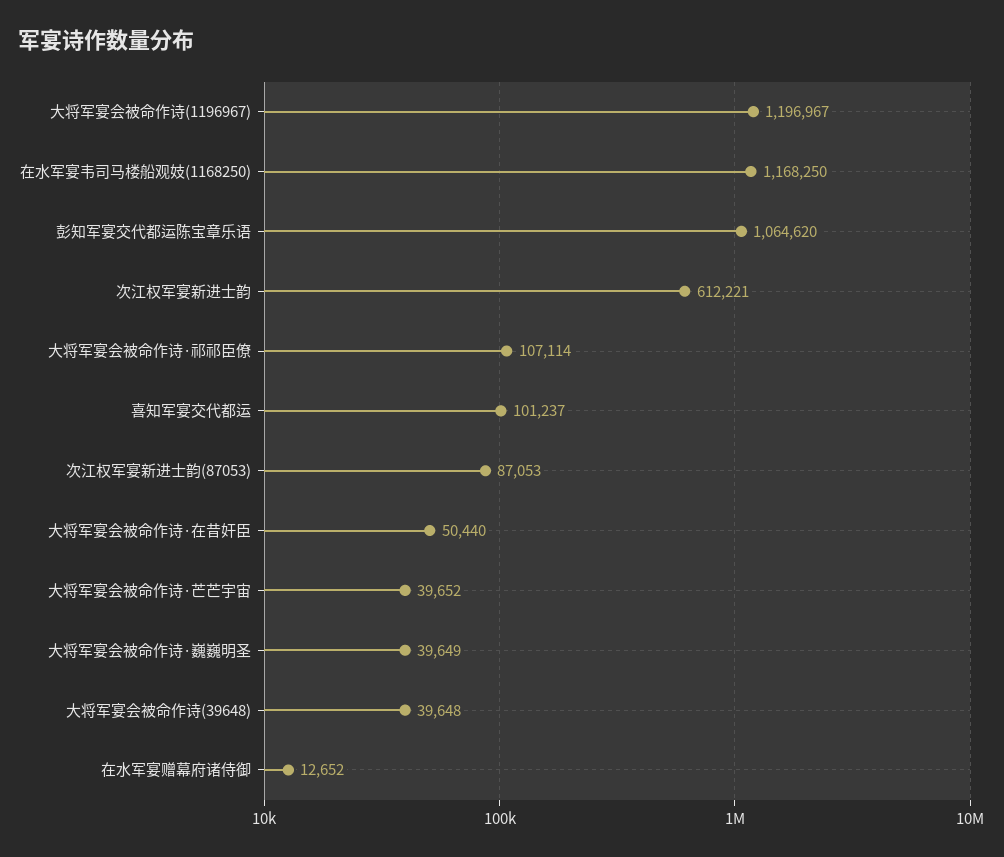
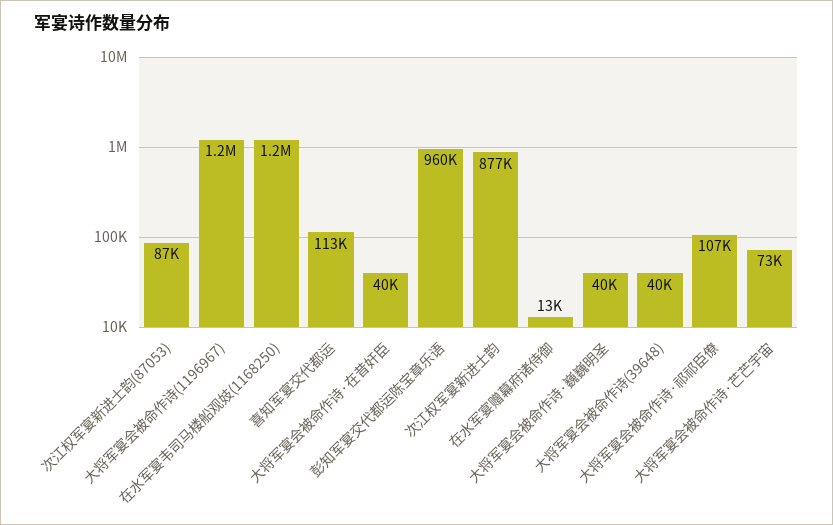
彭知军宴交代都运陈宝章乐语: 1064620 -> 960000
次江权军宴新进士韵: 612221 -> 877000
喜知军宴交代都运: 101237 -> 113000
大将军宴会被命作诗·在昔奸臣: 50440 -> 40000
大将军宴会被命作诗·芒芒宇宙: 39652 -> 73000

